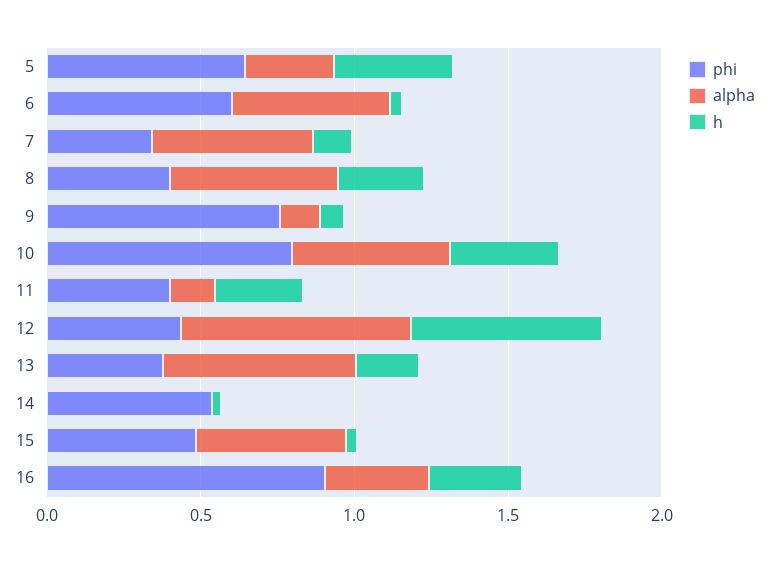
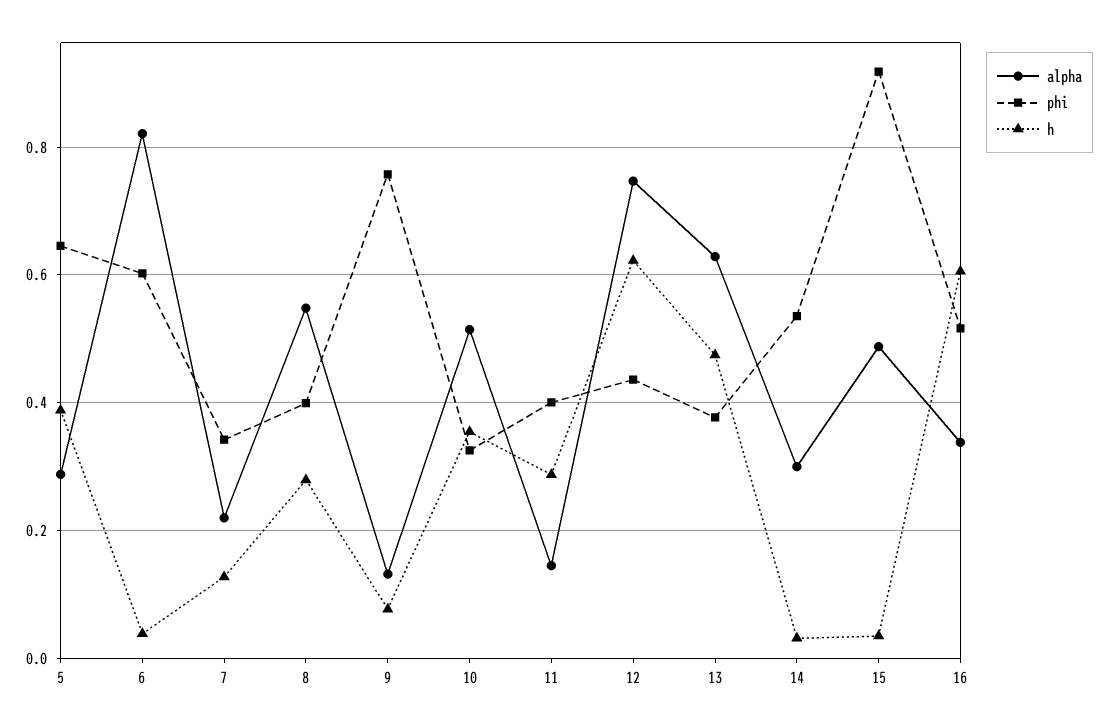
alpha, 6: 0.5 -> 0.82
alpha, 7: 0.5 -> 0.22
phi, 10: 0.8 -> 0.32
h, 13: 0.2 -> 0.48
alpha, 14: 0 -> 0.3
phi, 15: 0.5 -> 0.92
phi, 16: 0.9 -> 0.52
h, 16: 0.3 -> 0.6

